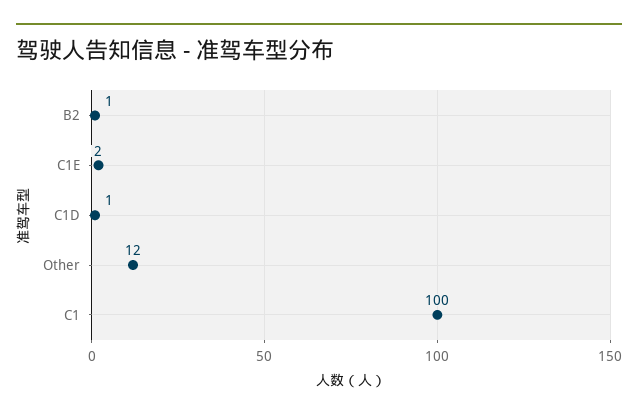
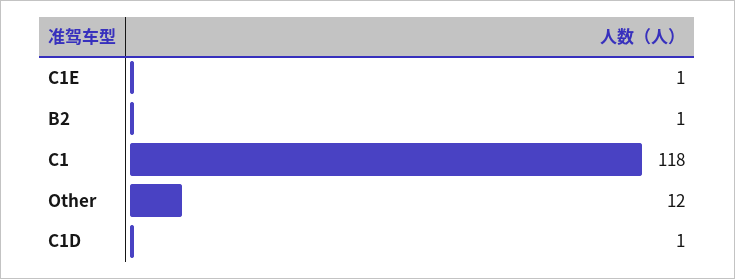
C1E: 2 -> 1
C1: 100 -> 118

